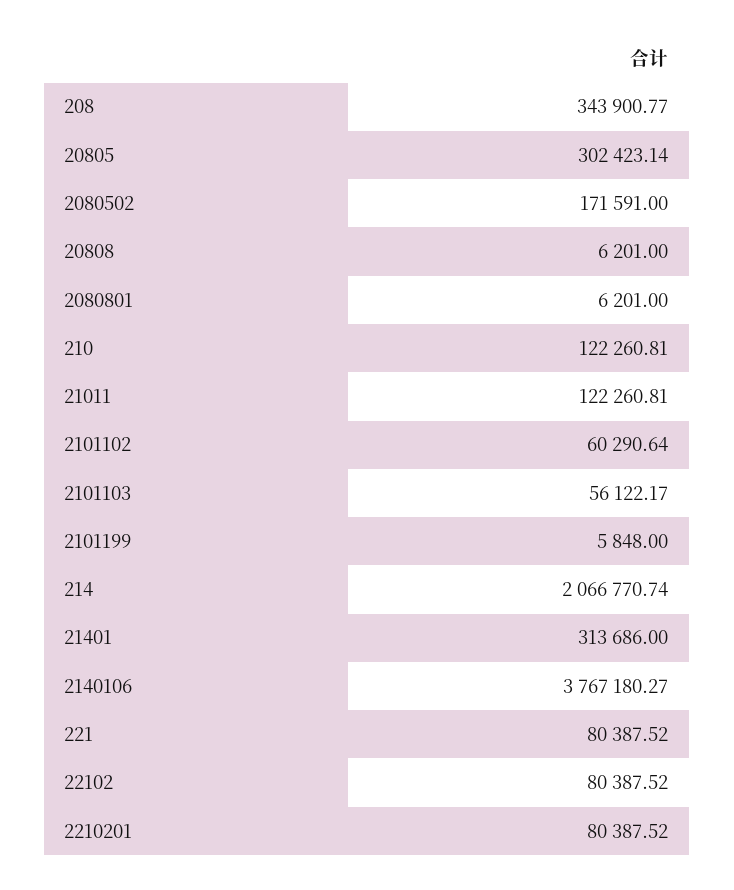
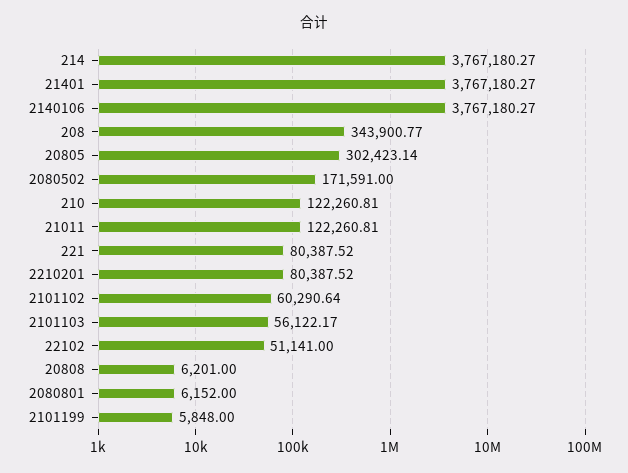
2080801: 6201 -> 6152
214: 2066770.74 -> 3767180.27
21401: 313686 -> 3767180.27
22102: 80387.52 -> 51141

